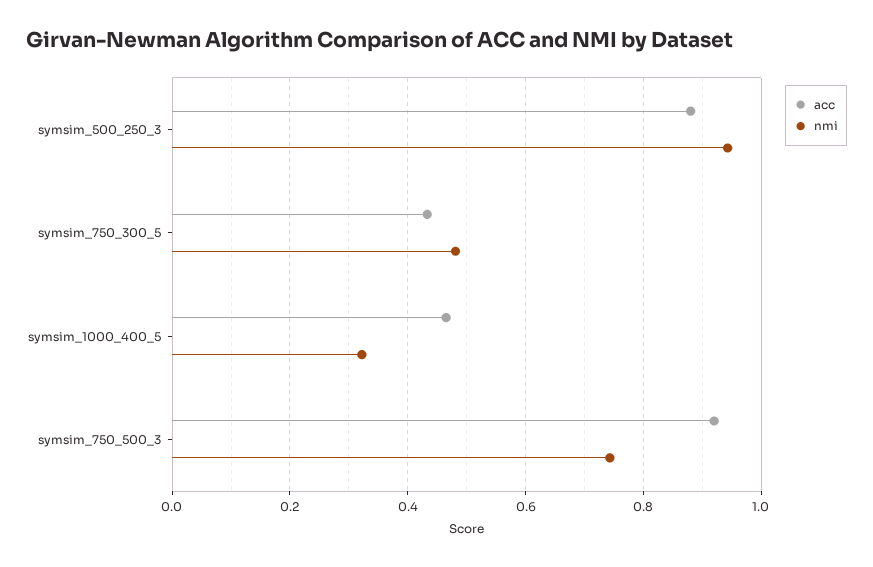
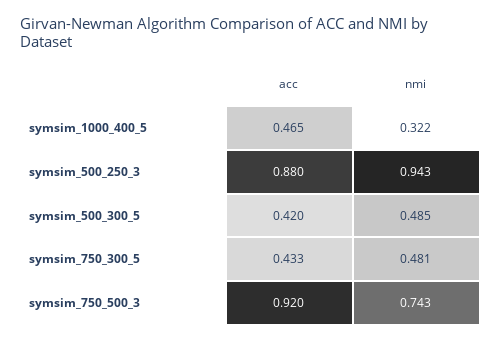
acc, symsim_500_300_5: none -> 0.42
nmi, symsim_500_300_5: none -> 0.485

